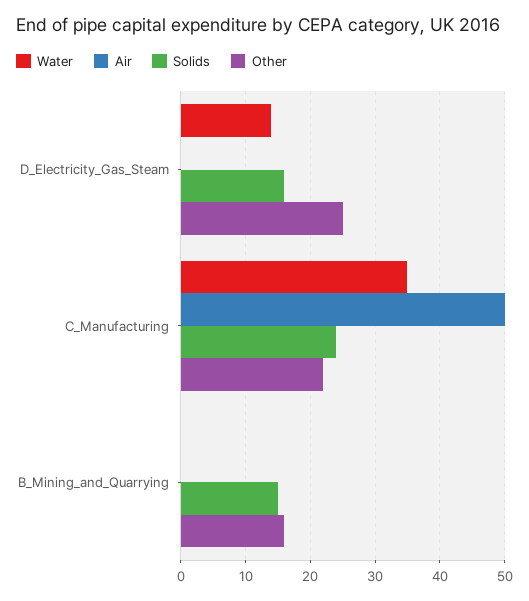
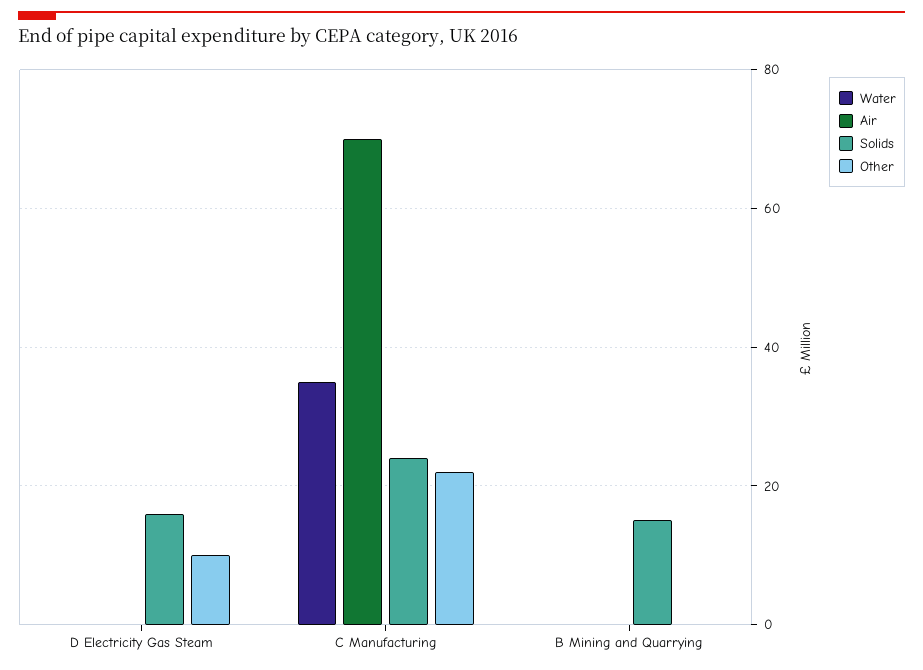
Water, D_Electricity_Gas_Steam: 14 -> 0
Other, D_Electricity_Gas_Steam: 25 -> 10
Air, C_Manufacturing: 50 -> 70
Other, B_Mining_and_Quarrying: 16 -> 0

